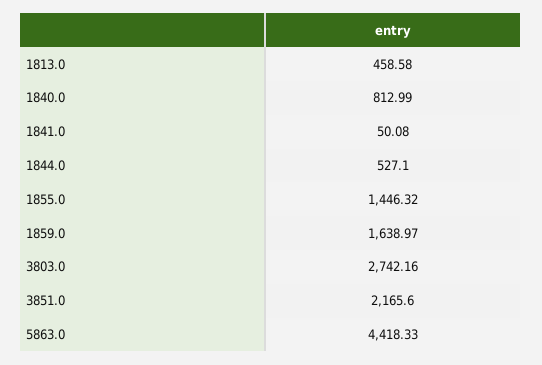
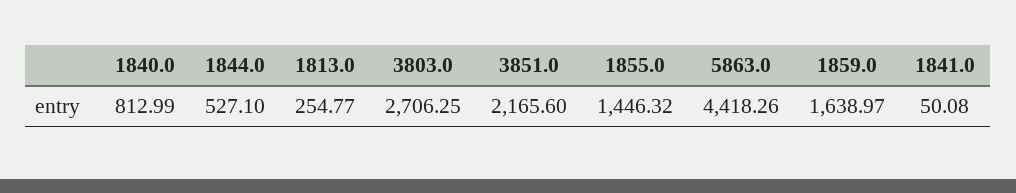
1813.0: 458.58 -> 254.77
3803.0: 2742.16 -> 2706.25
5863.0: 4418.33 -> 4418.26

